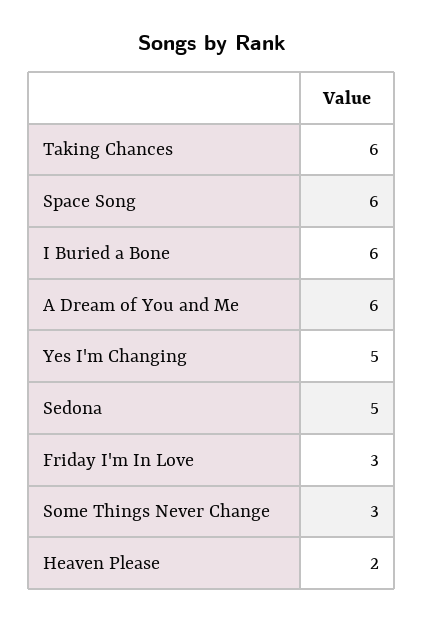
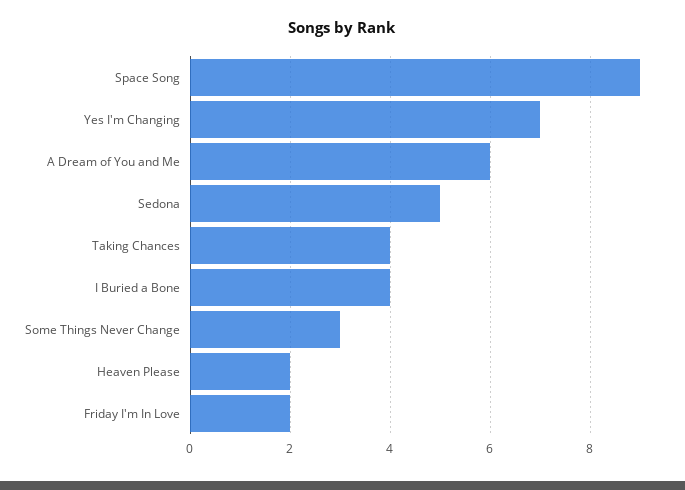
Taking Chances: 6 -> 4
Space Song: 6 -> 9
I Buried a Bone: 6 -> 4
Yes I'm Changing: 5 -> 7
Friday I'm In Love: 3 -> 2

